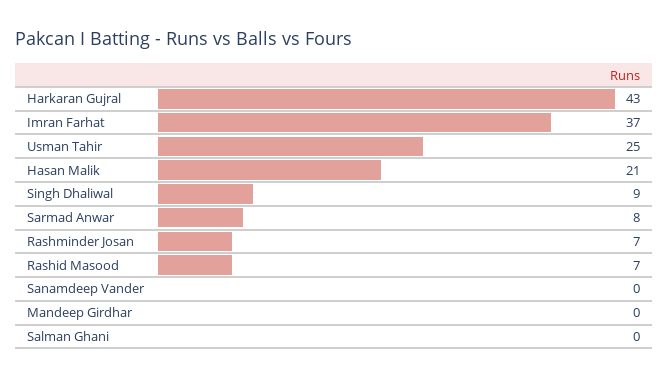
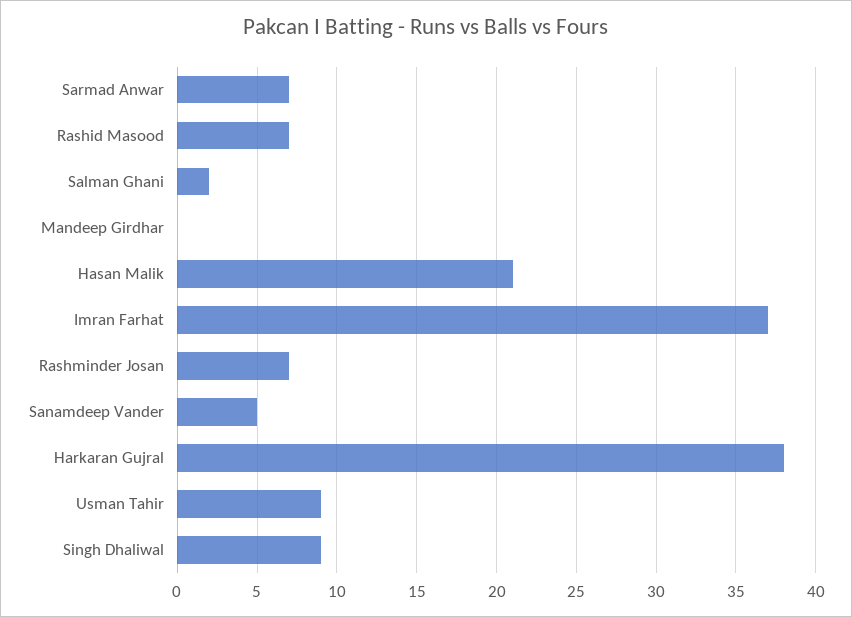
Harkaran Gujral: 43 -> 38
Usman Tahir: 25 -> 9
Sarmad Anwar: 8 -> 7
Sanamdeep Vander: 0 -> 5
Salman Ghani: 0 -> 2

